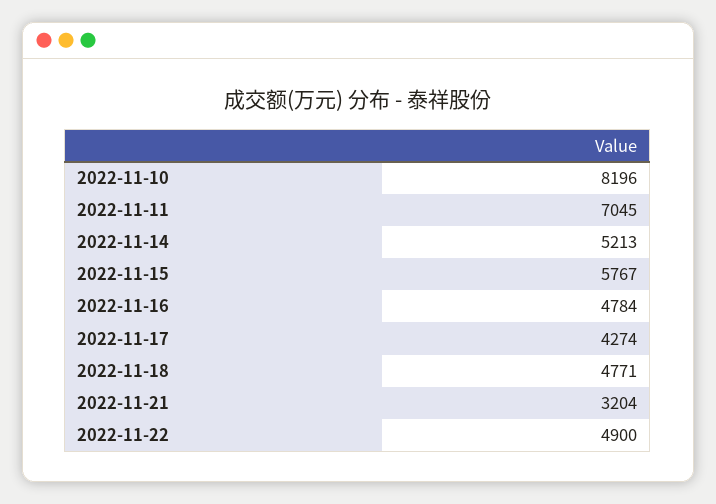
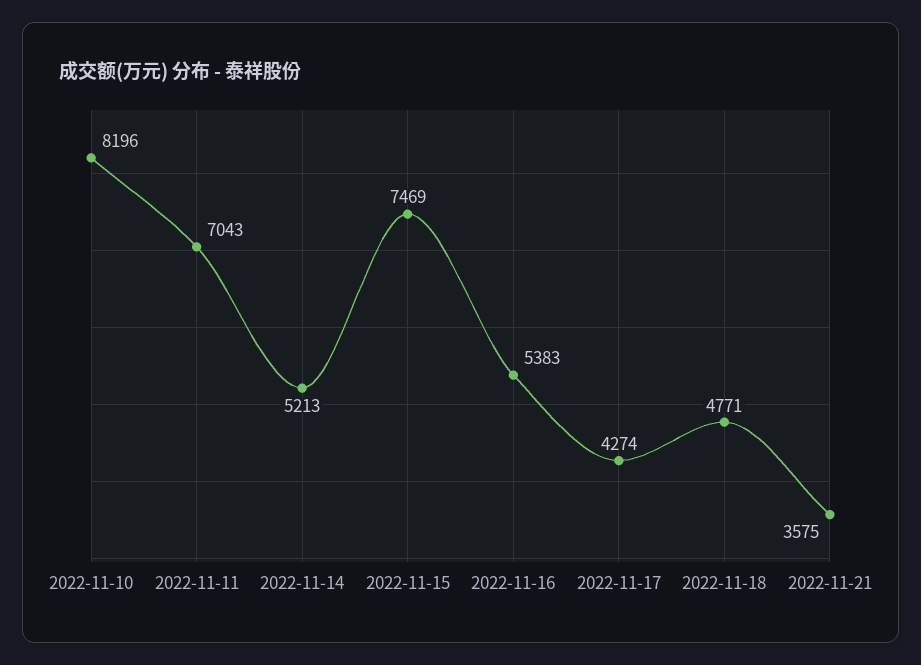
2022-11-11: 7045 -> 7043
2022-11-15: 5767 -> 7469
2022-11-16: 4784 -> 5383
2022-11-21: 3204 -> 3575
2022-11-22: 4900 -> none

